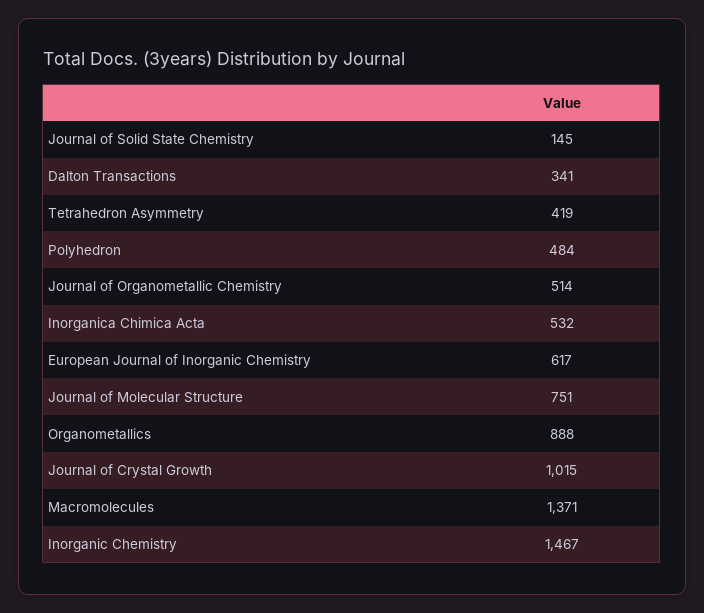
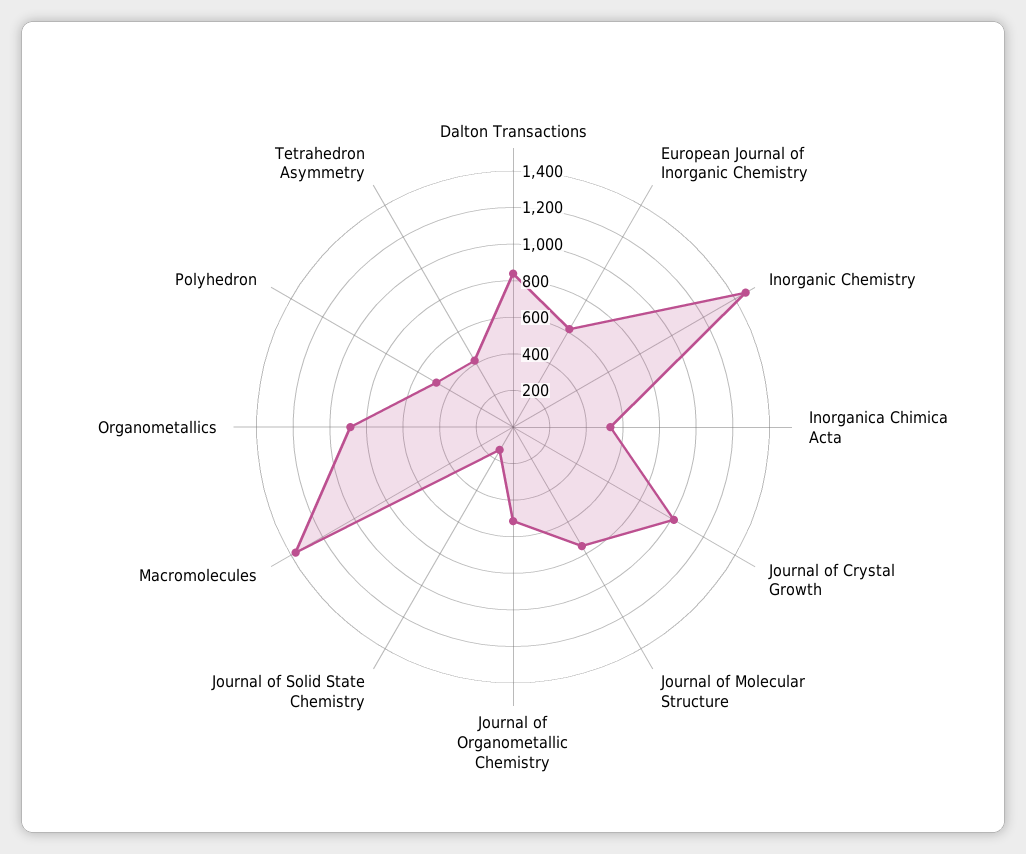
Dalton Transactions: 341 -> 850

